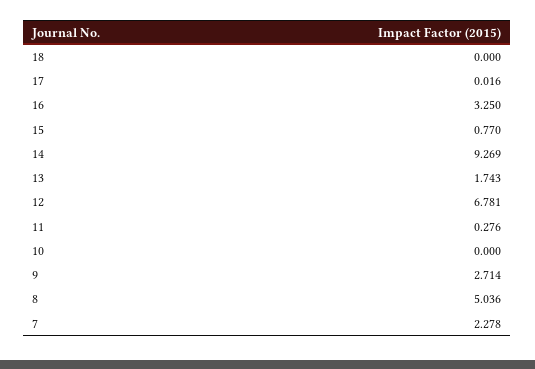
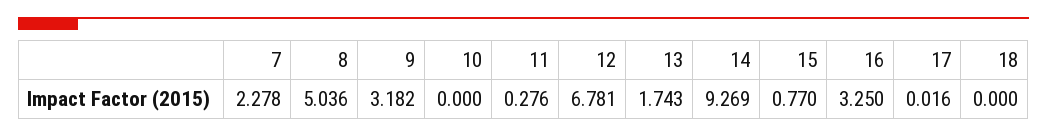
9: 2.714 -> 3.182

